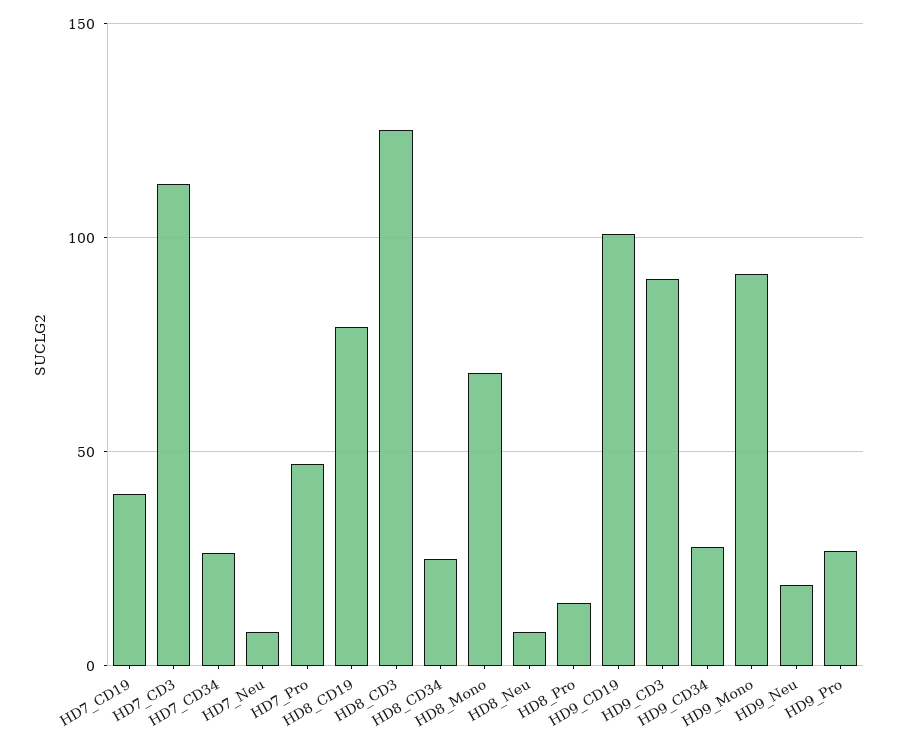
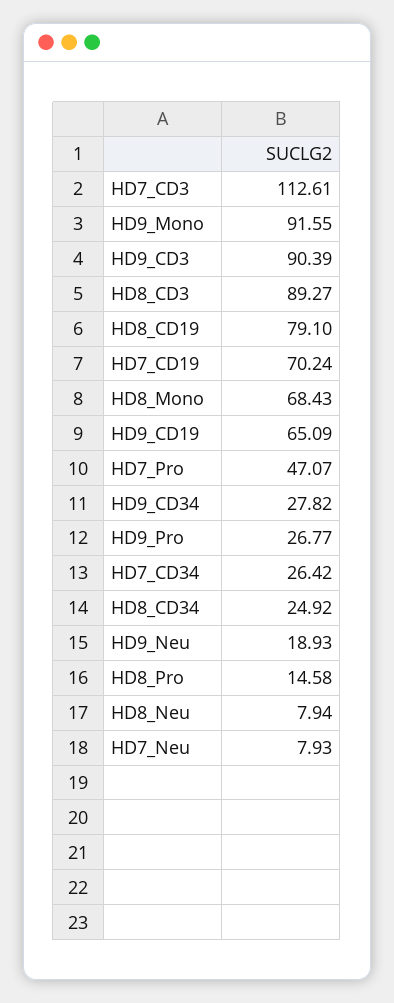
HD7_CD19: 40 -> 70.24
HD8_CD3: 125 -> 89.27
HD9_CD19: 100 -> 65.09

